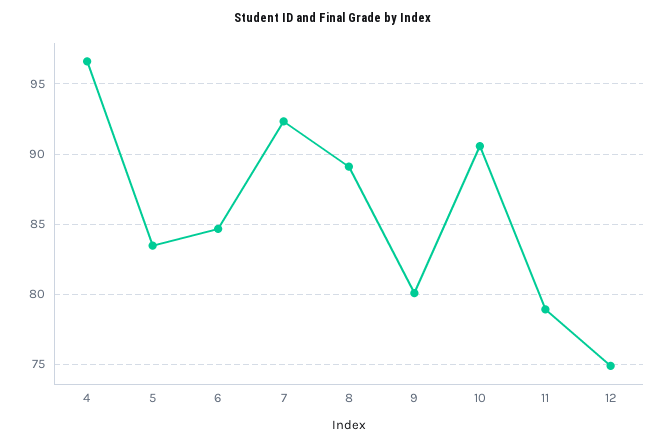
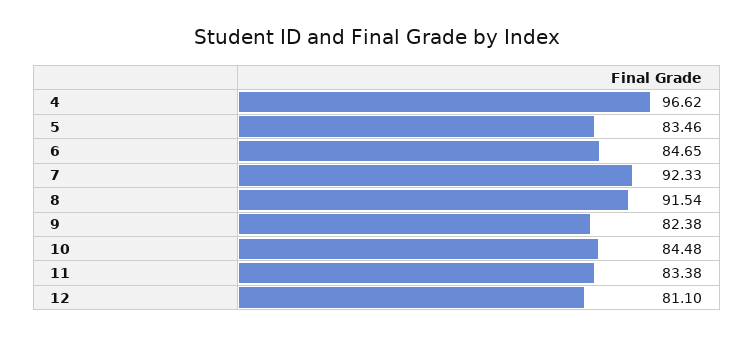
8: 89 -> 91.54
9: 80 -> 82.38
10: 90.5 -> 84.48
11: 79 -> 83.38
12: 75 -> 81.1

